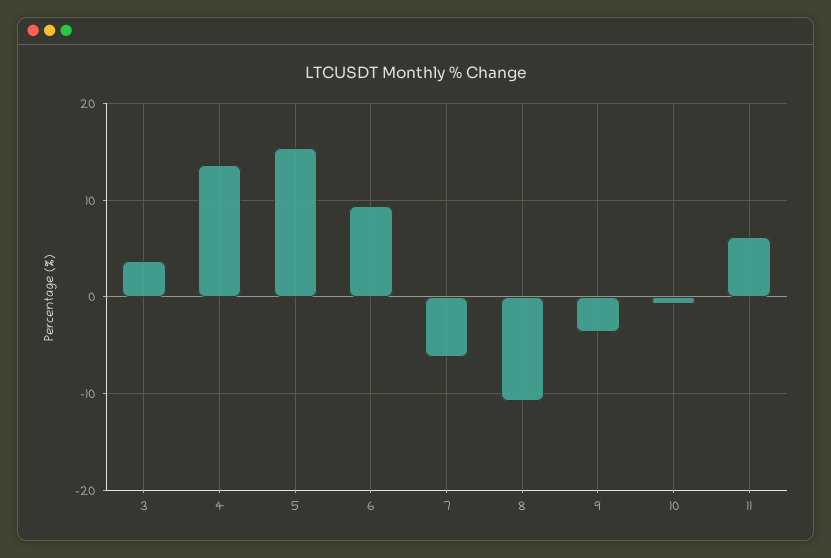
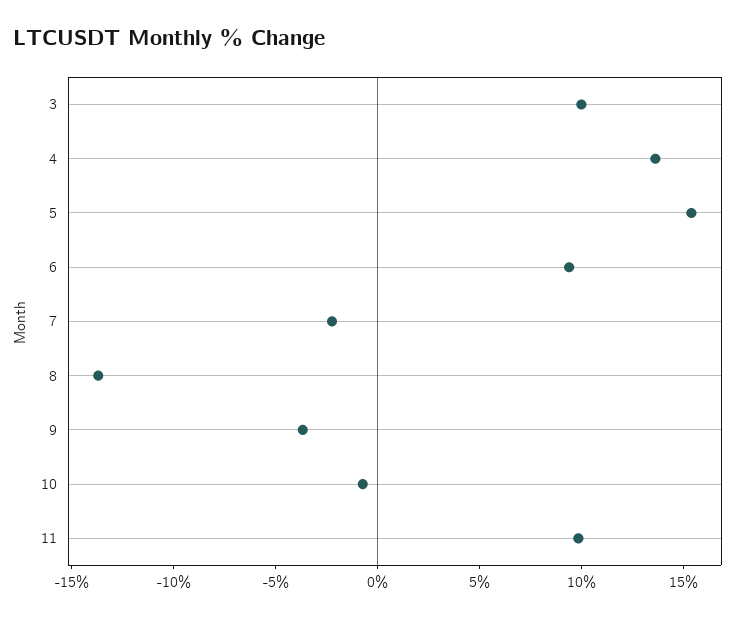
3: 4 -> 10
7: -6 -> -2
8: -11 -> -14
11: 6 -> 10

